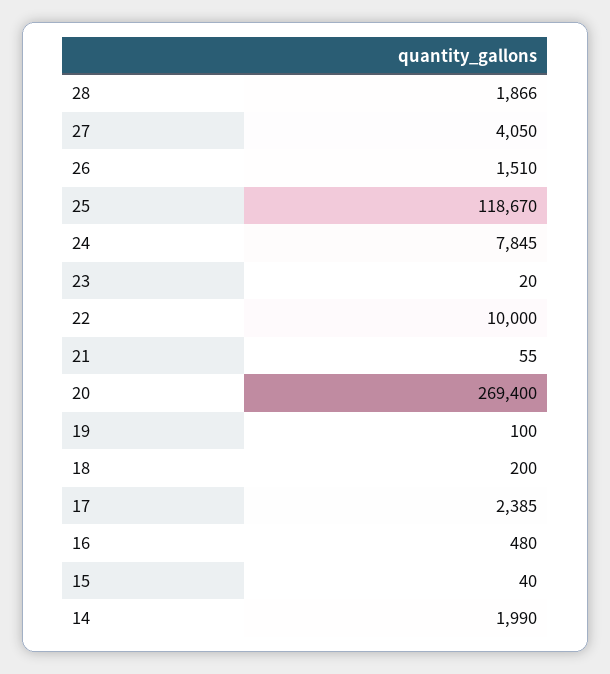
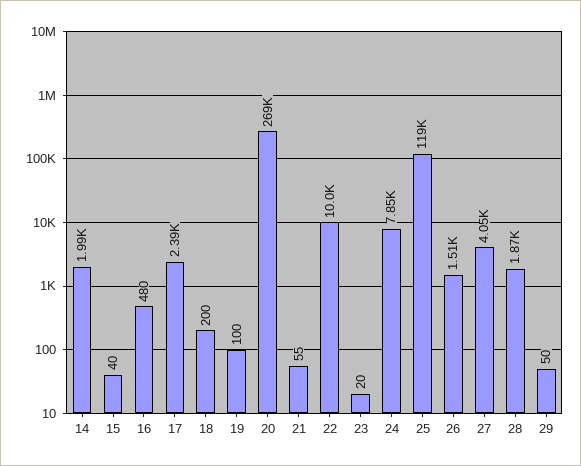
29: none -> 50

